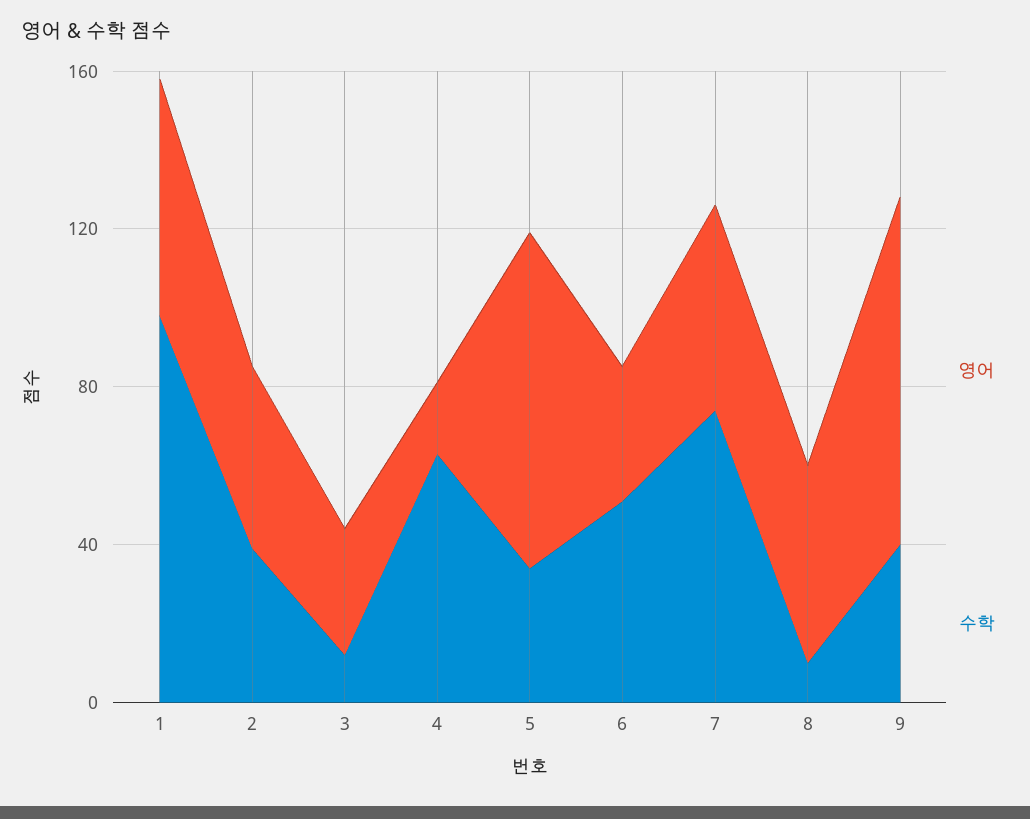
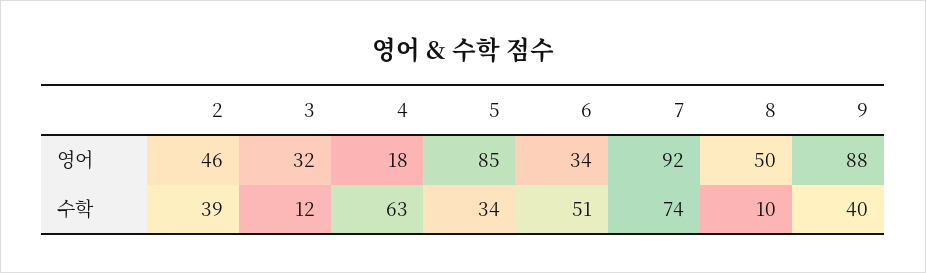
영어, 1: 60 -> none
수학, 1: 100 -> none
영어, 7: 50 -> 92

